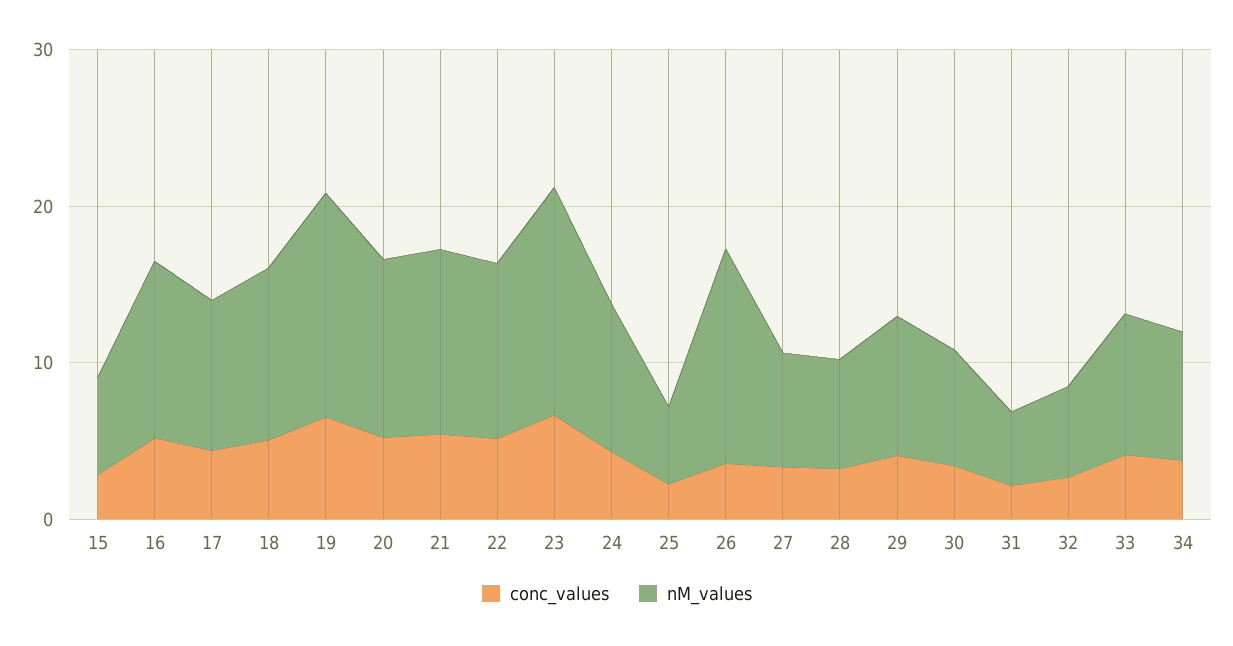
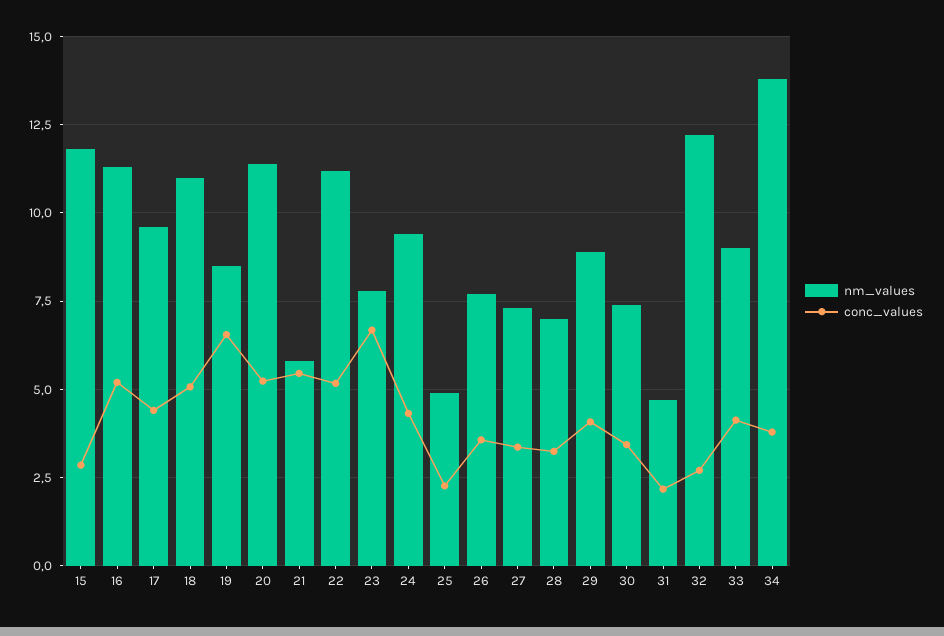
nM_values, 15: 6 -> 11.75
nM_values, 19: 14 -> 8.5
nM_values, 21: 12 -> 5.75
nM_values, 23: 14 -> 7.75
nM_values, 26: 14 -> 7.75
nM_values, 32: 6 -> 12.25
nM_values, 34: 8 -> 13.75

